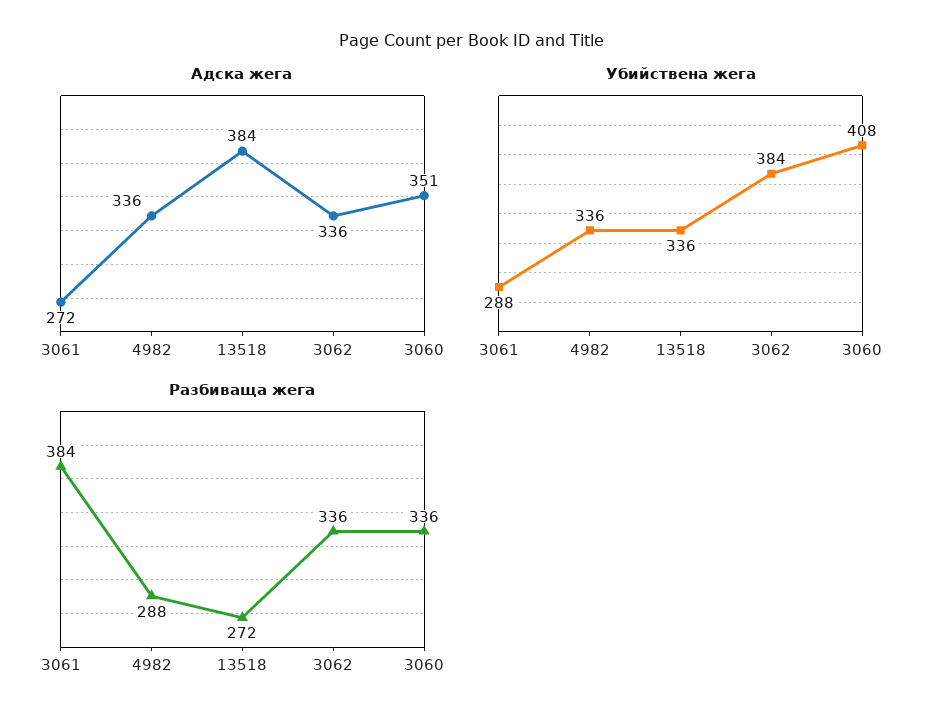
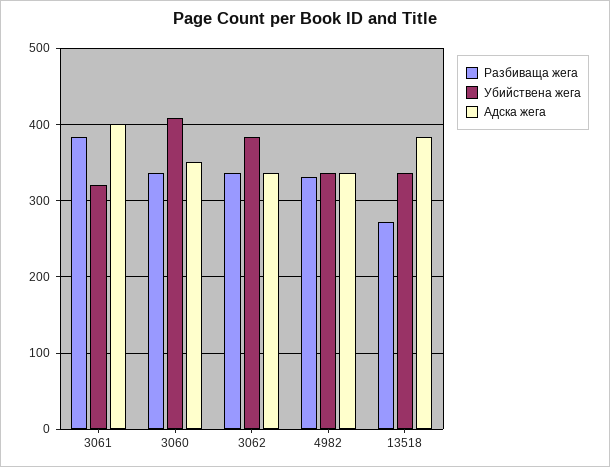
Адска жега, 3061: 272 -> 400
Убийствена жега, 3061: 288 -> 320
Разбиваща жега, 4982: 288 -> 330

